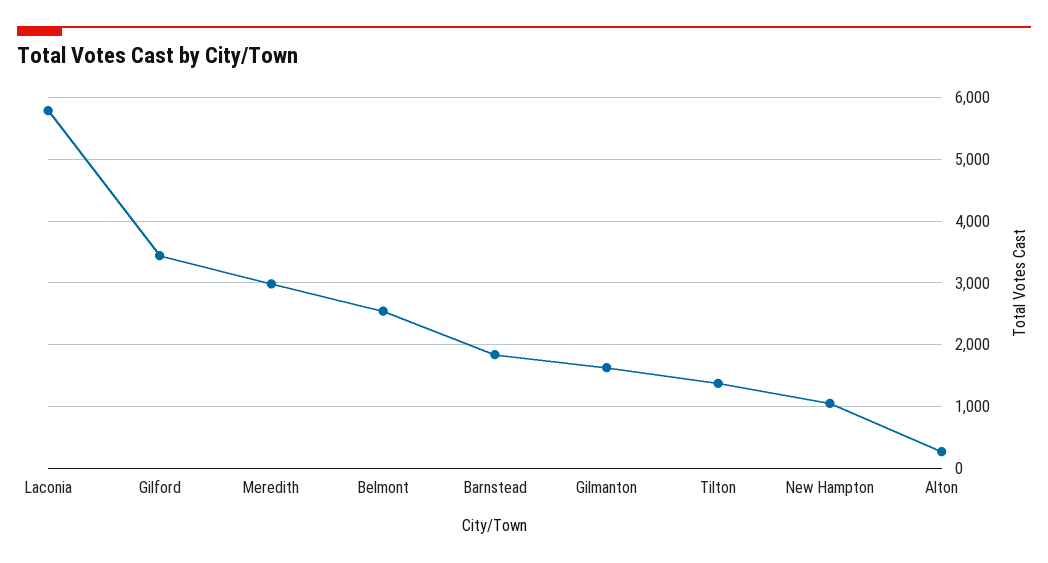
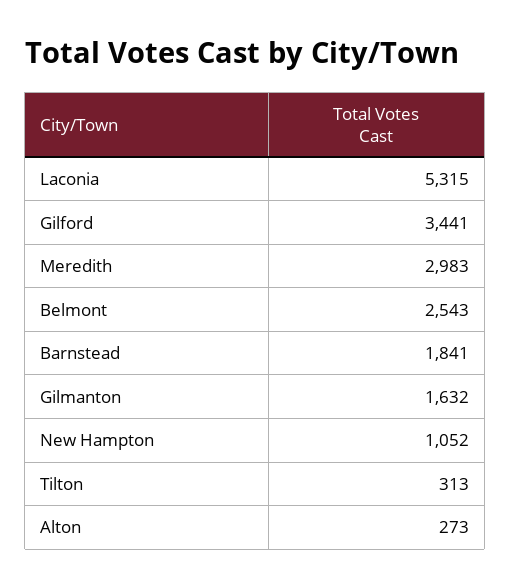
Laconia: 5800 -> 5315
Tilton: 1400 -> 313

